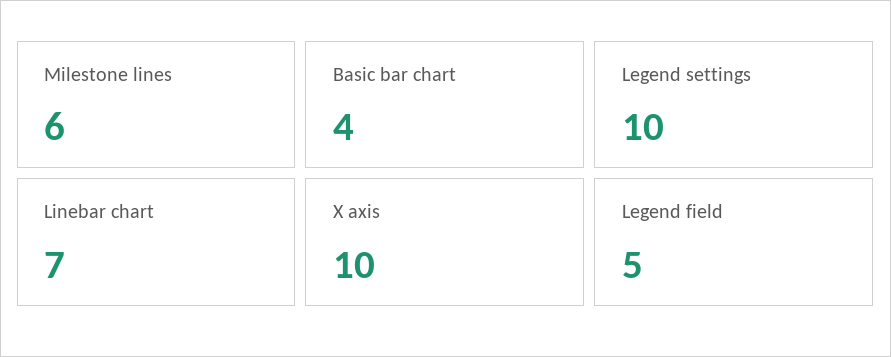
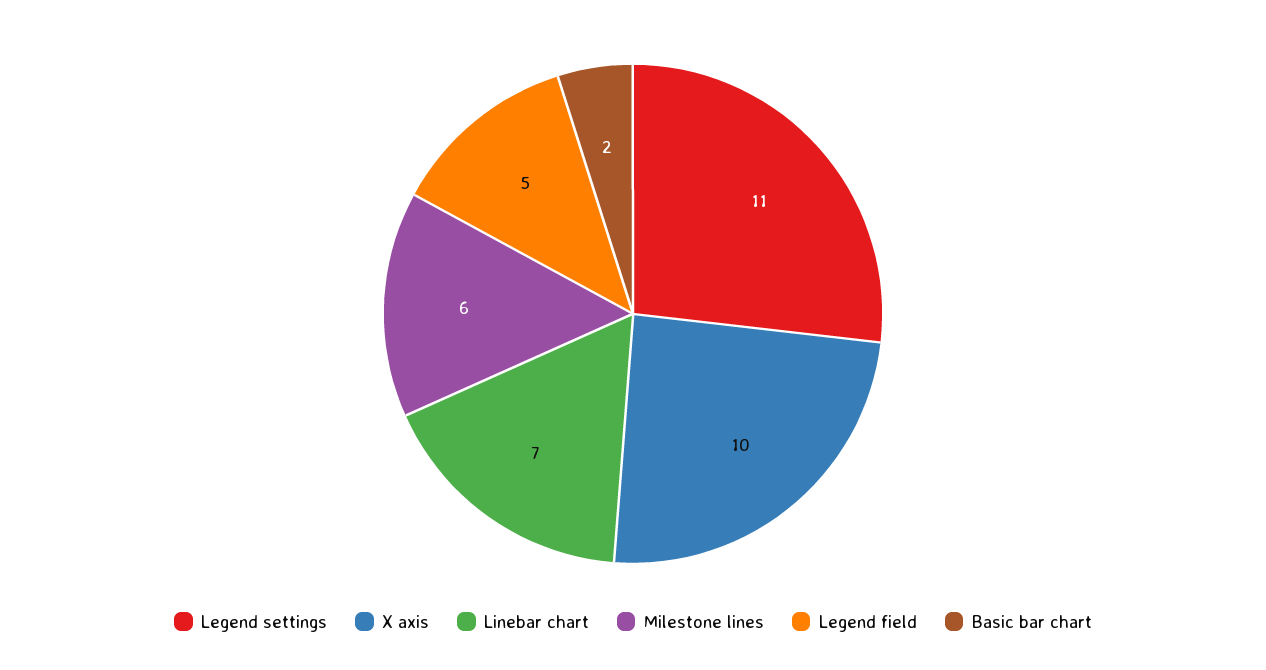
Basic bar chart: 4 -> 2
Legend settings: 10 -> 11

